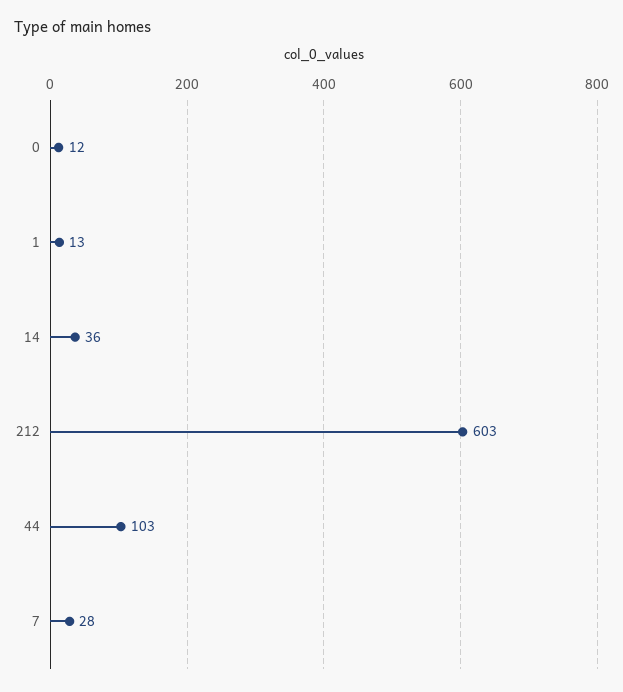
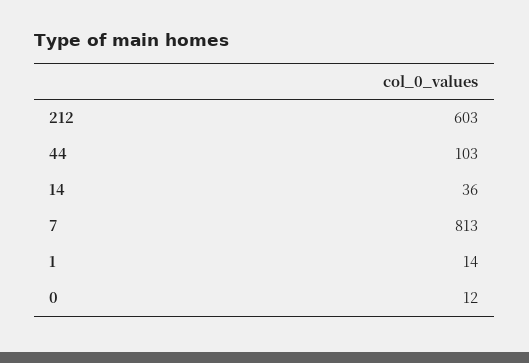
1: 13 -> 14
7: 28 -> 813

